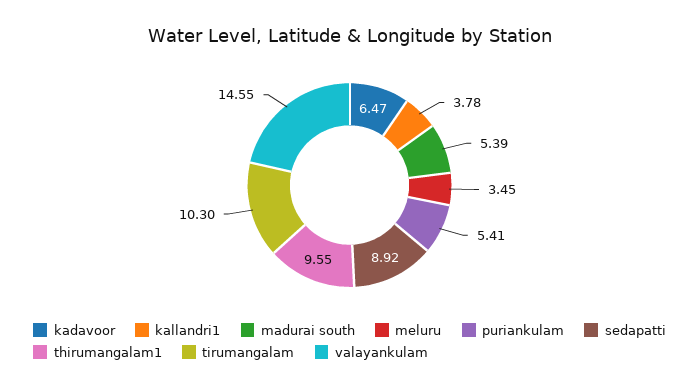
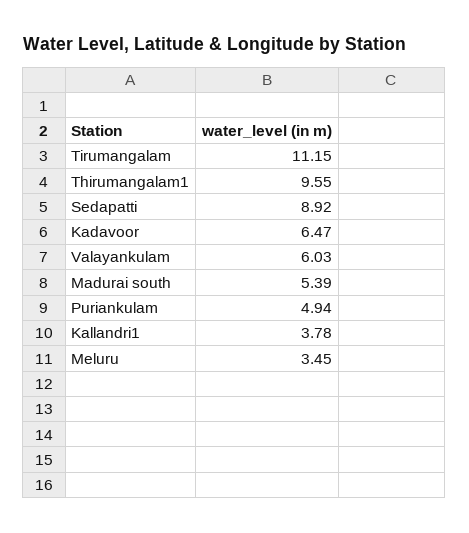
puriankulam: 5.41 -> 4.94
tirumangalam: 10.3 -> 11.15
valayankulam: 14.55 -> 6.03

